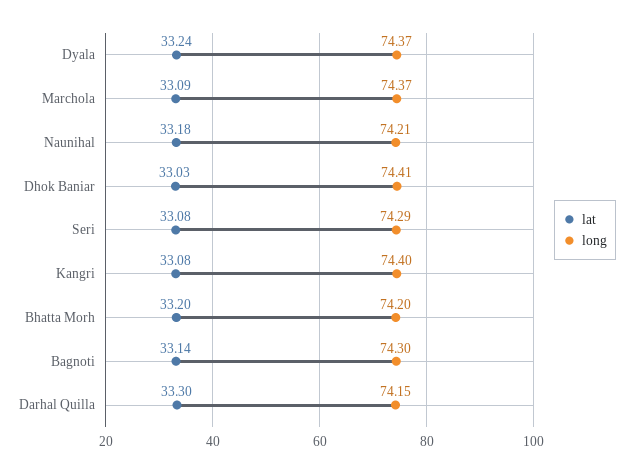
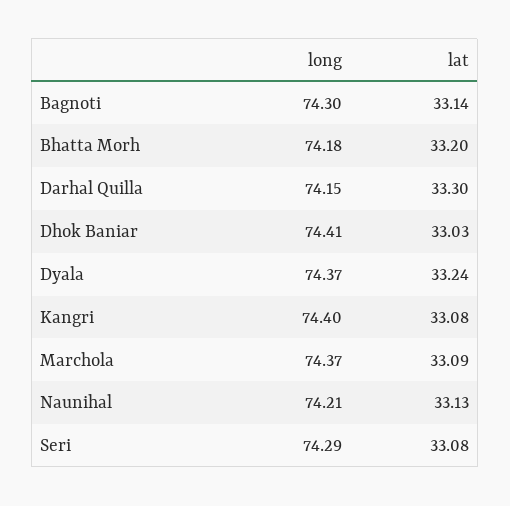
lat, Naunihal: 33.18 -> 33.13
long, Bhatta Morh: 74.2 -> 74.18

